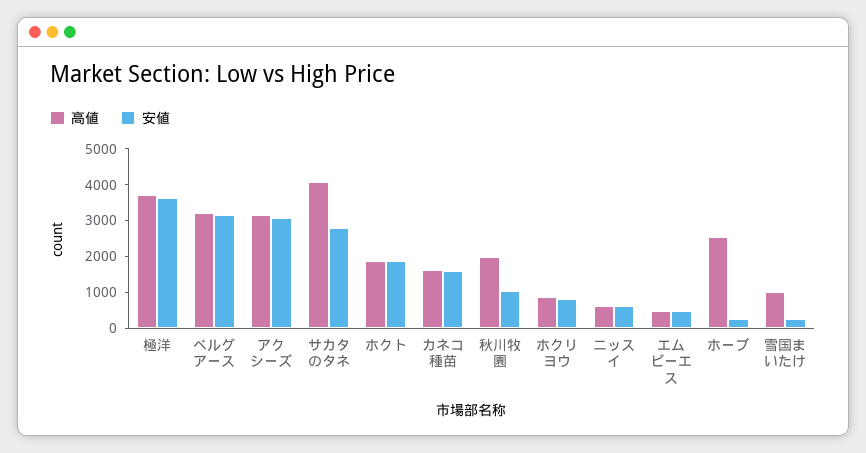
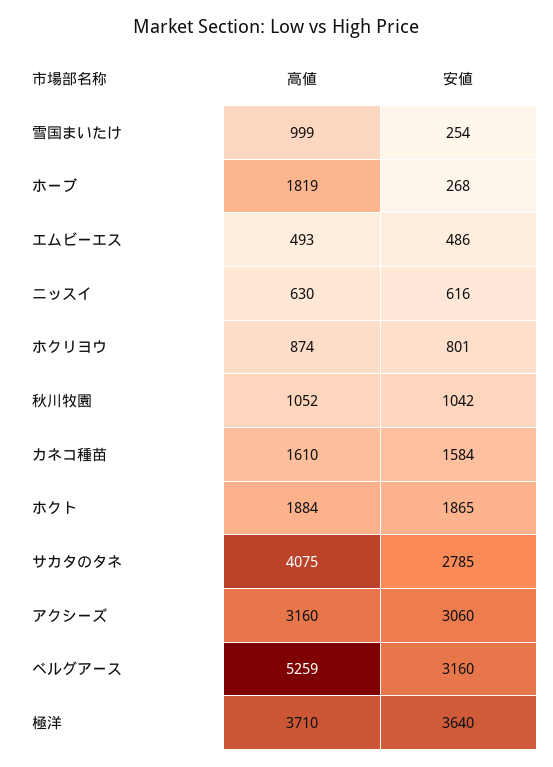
高値, ベルグアース: 3250 -> 5259
高値, 秋川牧園: 2000 -> 1052
高値, ホーブ: 2500 -> 1819

